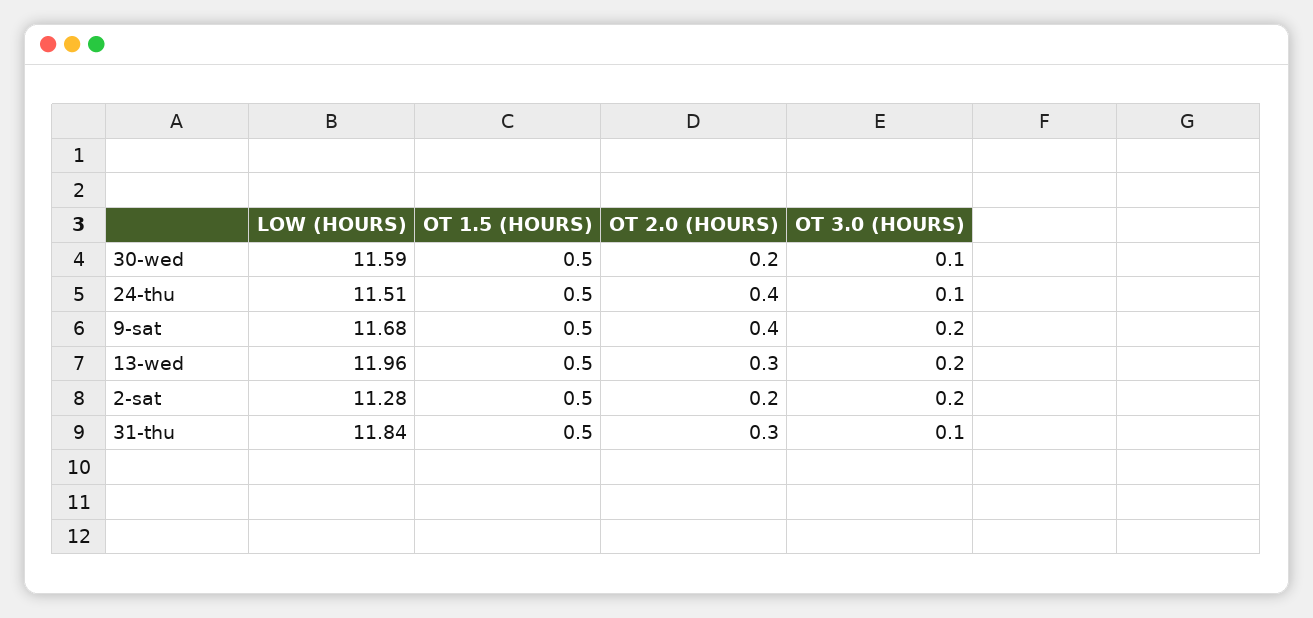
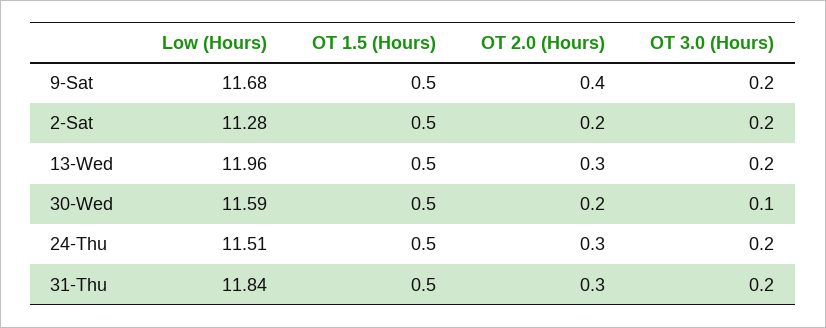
OT 2.0 (HOURS), 24-thu: 0.4 -> 0.3
OT 3.0 (HOURS), 24-thu: 0.1 -> 0.2
OT 3.0 (HOURS), 31-thu: 0.1 -> 0.2

